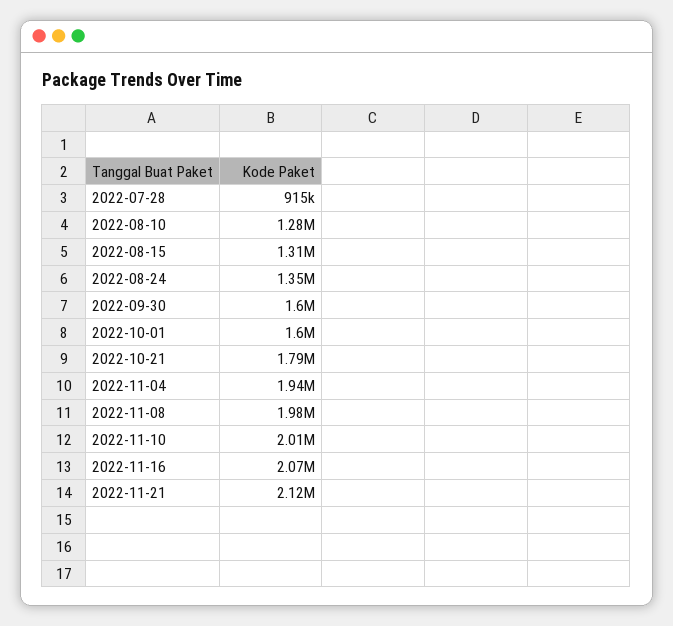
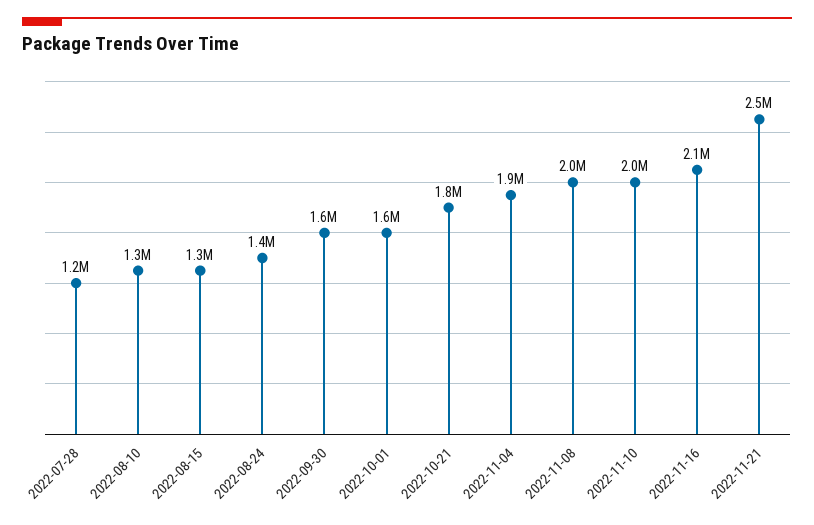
2022-07-28: 915000 -> 1200000
2022-11-21: 2120000 -> 2500000

